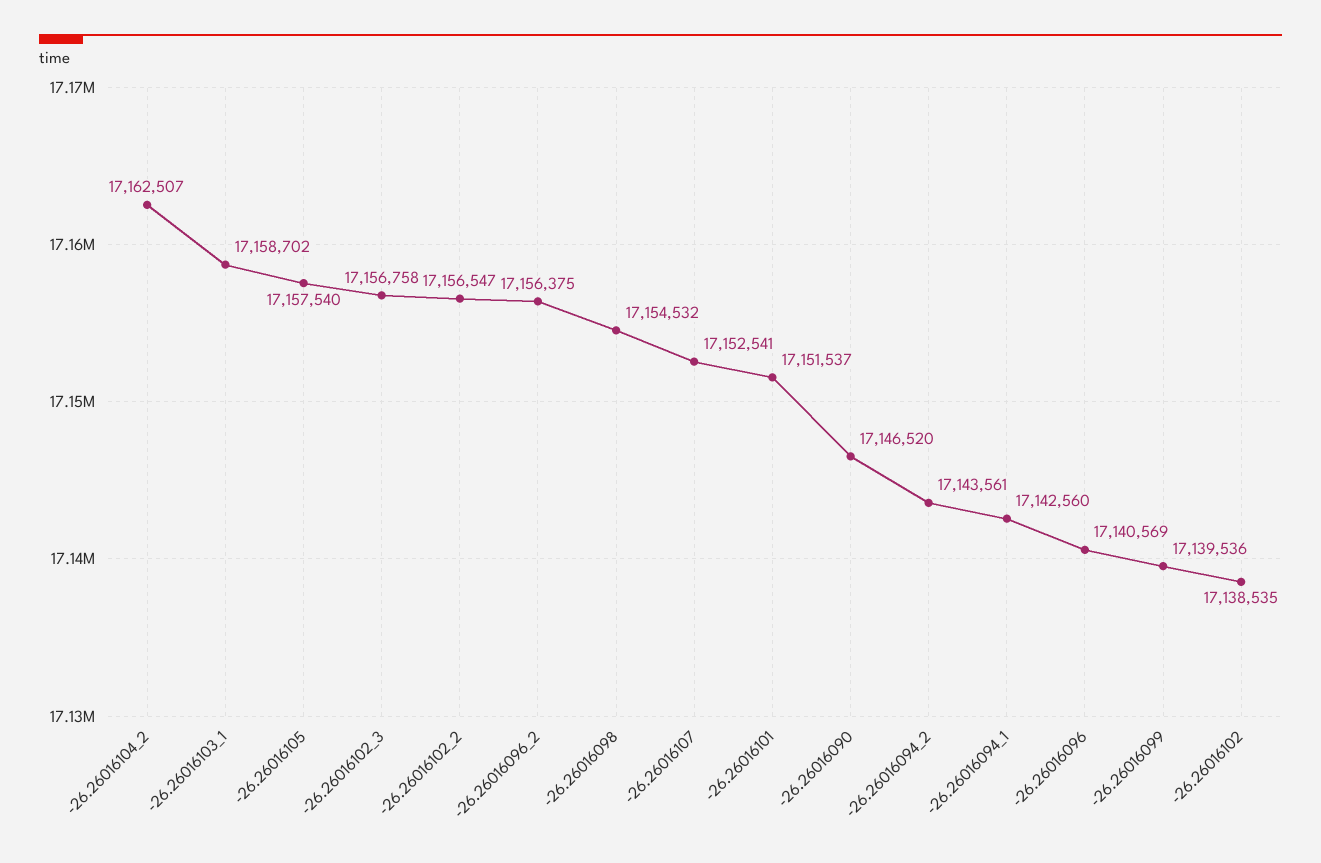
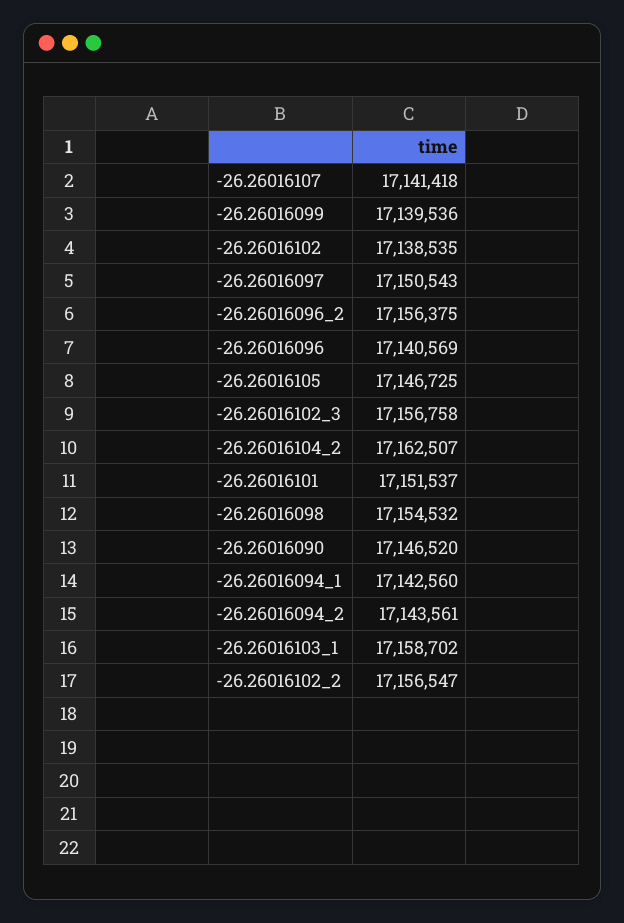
-26.26016105: 17157540 -> 17146725
-26.26016107: 17152541 -> 17141418
-26.26016097: none -> 17150543

